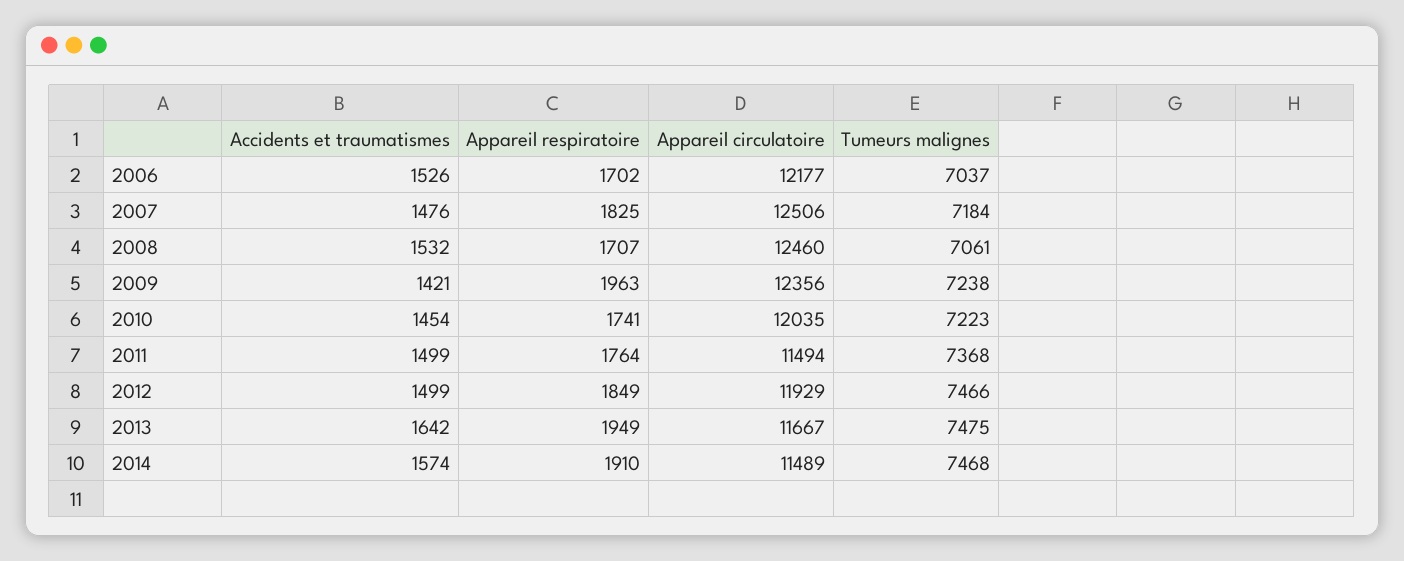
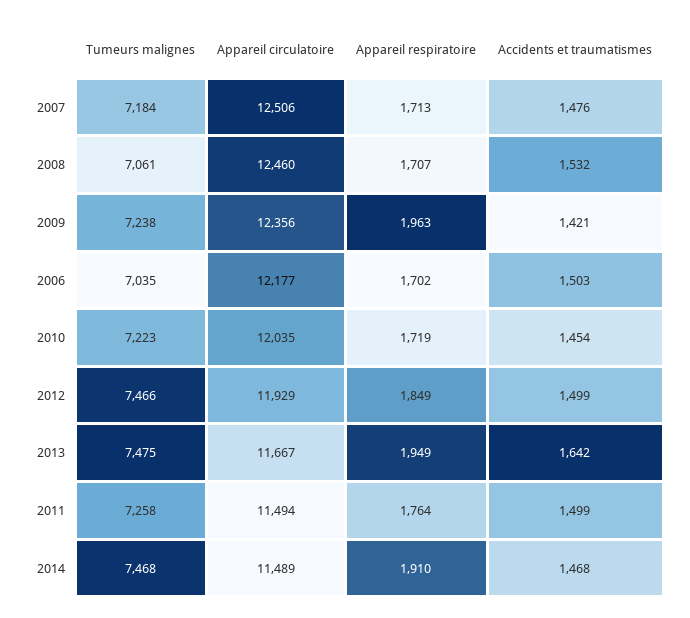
Accidents et traumatismes, 2006: 1526 -> 1503
Tumeurs malignes, 2006: 7037 -> 7035
Appareil respiratoire, 2007: 1825 -> 1713
Appareil respiratoire, 2010: 1741 -> 1719
Tumeurs malignes, 2011: 7368 -> 7258
Accidents et traumatismes, 2014: 1574 -> 1468

